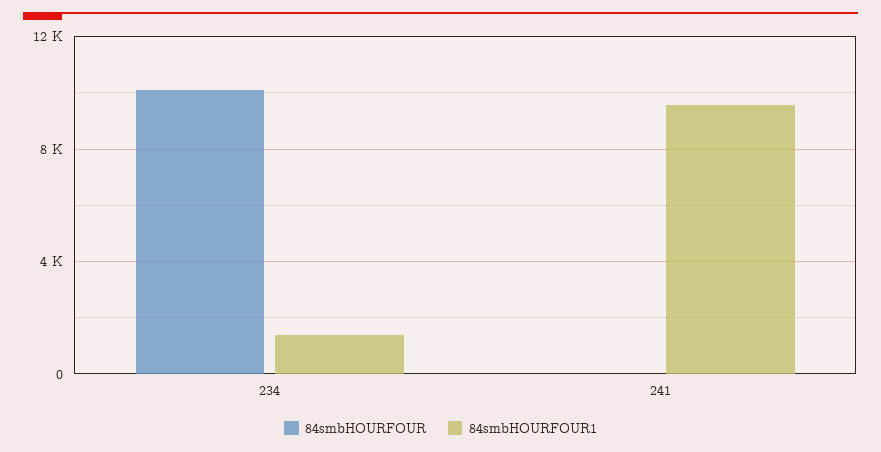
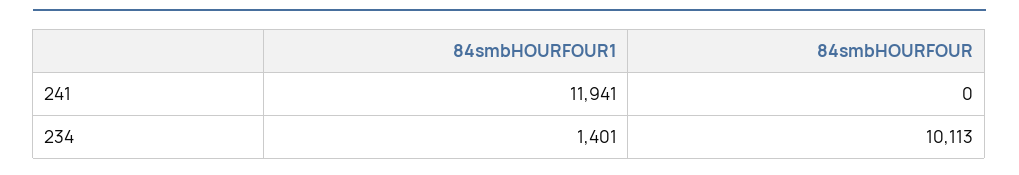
84smbHOURFOUR1, 241: 9500 -> 11941

